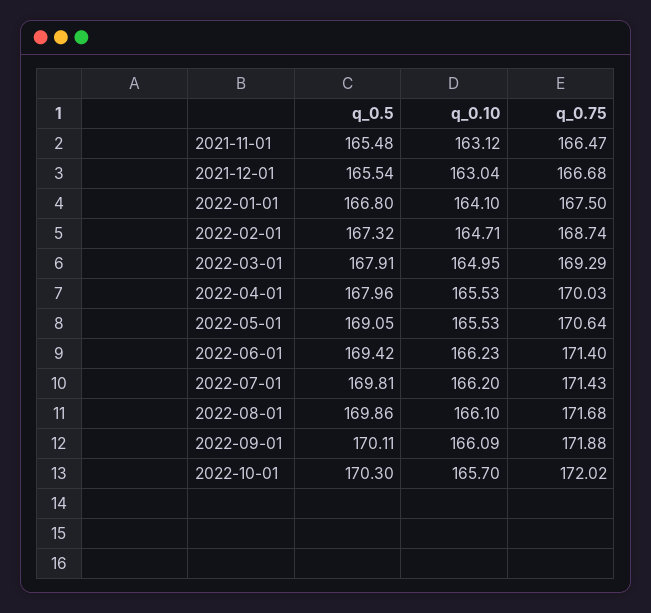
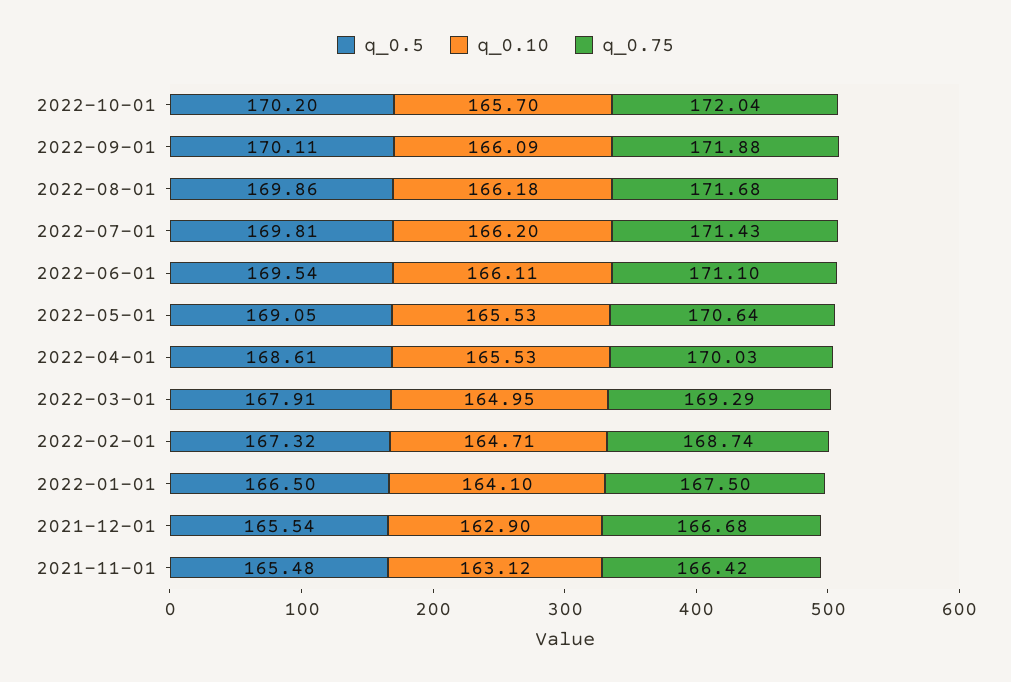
q_0.75, 2021-11-01: 166.47 -> 166.42
q_0.10, 2021-12-01: 163.04 -> 162.9
q_0.5, 2022-01-01: 166.8 -> 166.5
q_0.5, 2022-04-01: 167.96 -> 168.61
q_0.5, 2022-06-01: 169.42 -> 169.54
q_0.10, 2022-06-01: 166.23 -> 166.11
q_0.75, 2022-06-01: 171.4 -> 171.1
q_0.10, 2022-08-01: 166.1 -> 166.18
q_0.5, 2022-10-01: 170.3 -> 170.2
q_0.75, 2022-10-01: 172.02 -> 172.04

